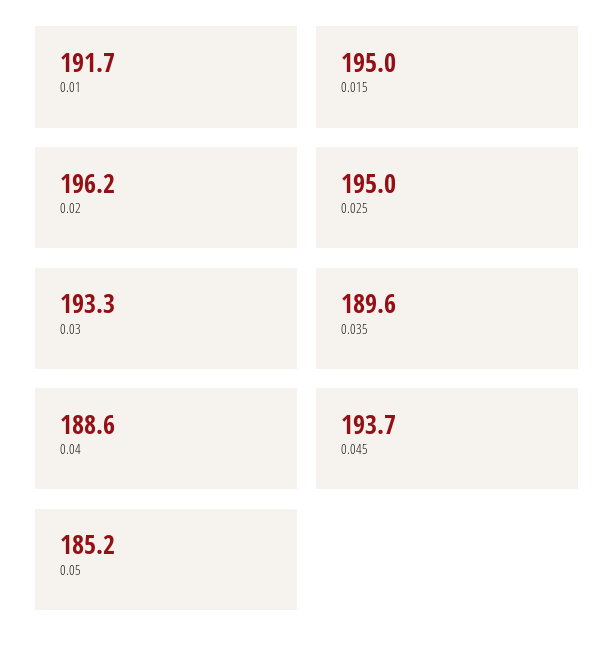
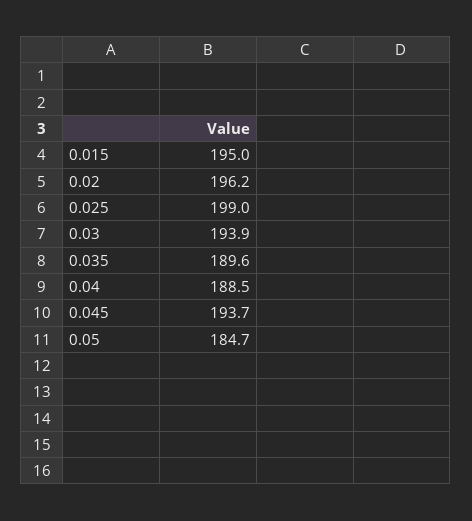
0.01: 191.7 -> none
0.025: 195 -> 199
0.03: 193.3 -> 193.9
0.04: 188.6 -> 188.5
0.05: 185.2 -> 184.7

